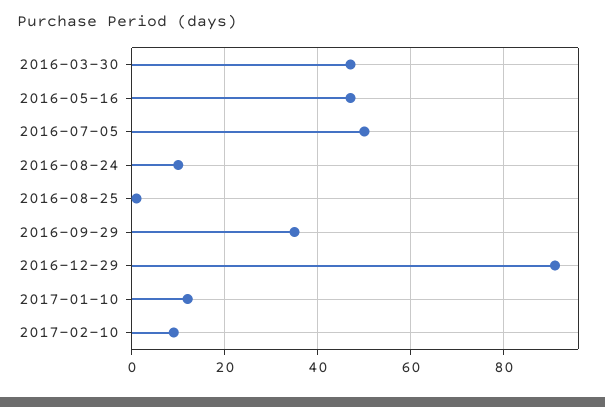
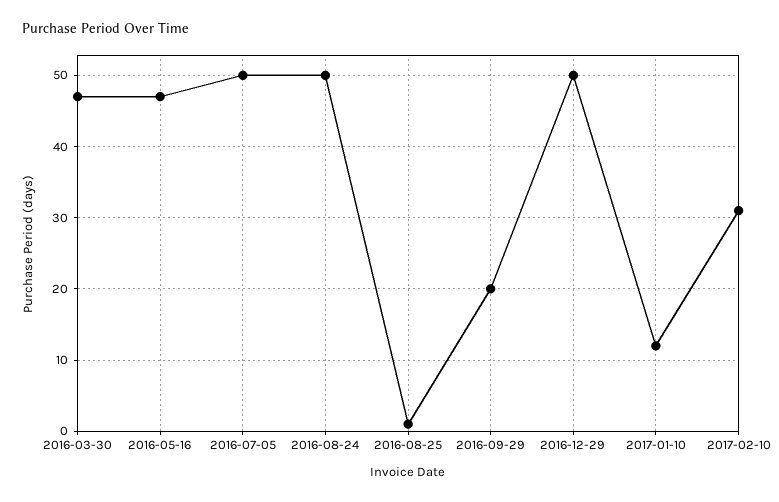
2016-08-24: 10 -> 50
2016-09-29: 35 -> 20
2016-12-29: 90 -> 50
2017-02-10: 10 -> 31

